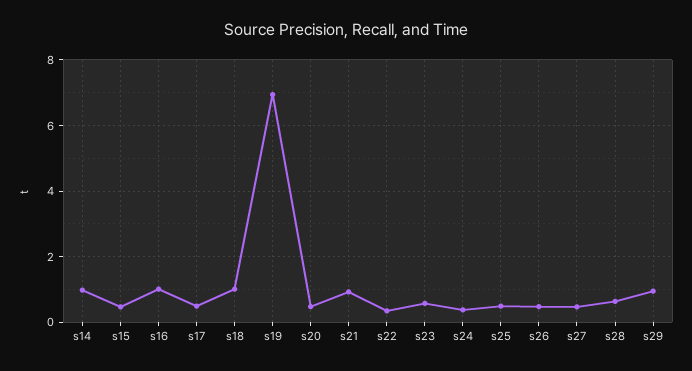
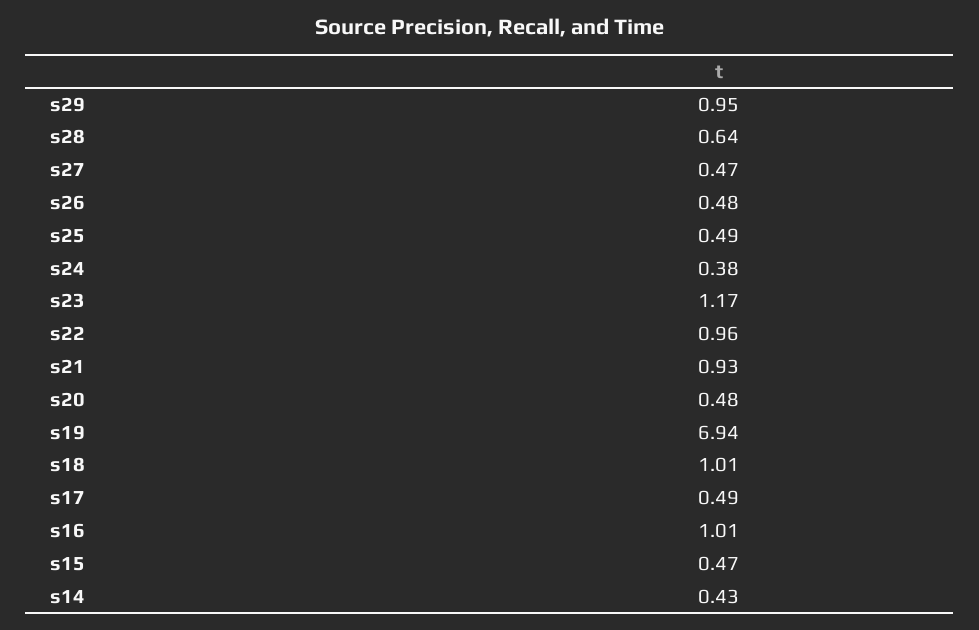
s14: 1 -> 0.43
s22: 0.4 -> 0.96
s23: 0.6 -> 1.17

